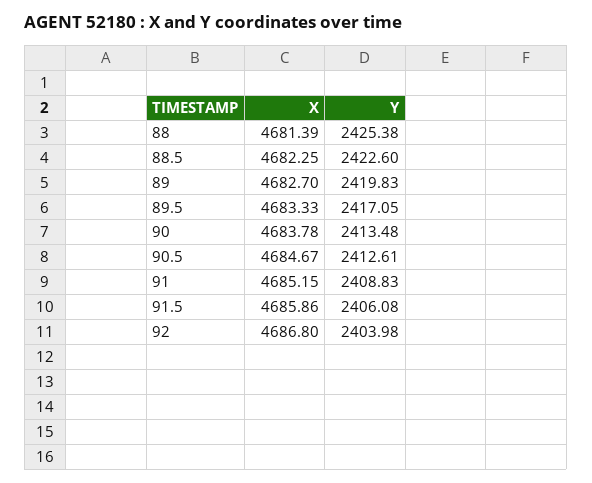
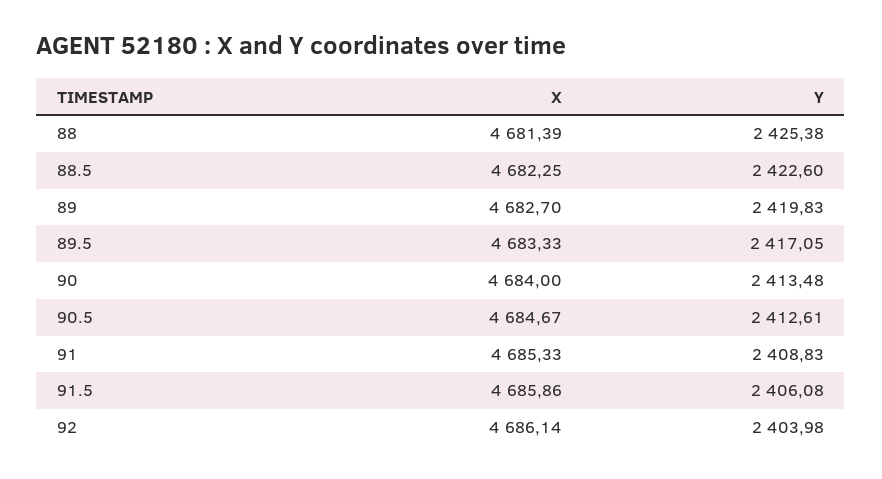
X, 90: 4683.78 -> 4684
X, 91: 4685.15 -> 4685.33
X, 92: 4686.8 -> 4686.14

